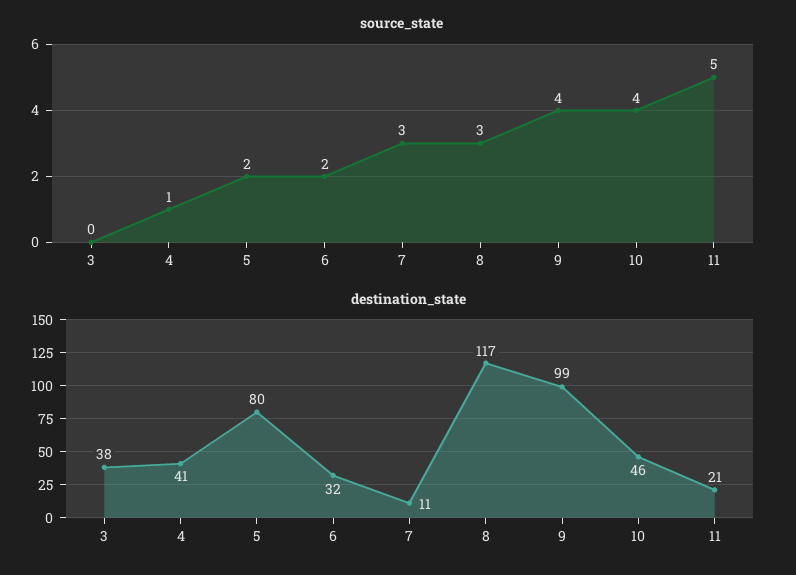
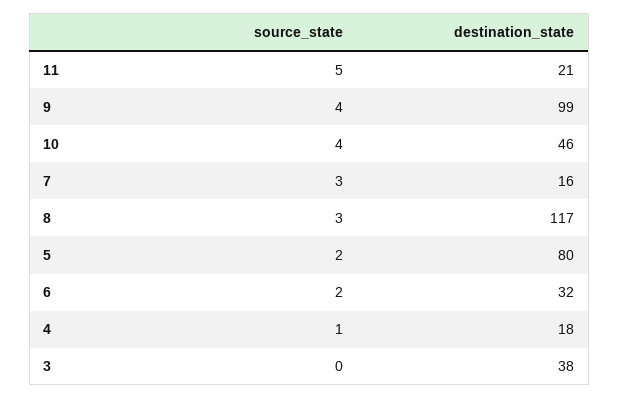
destination_state, 4: 41 -> 18
destination_state, 7: 11 -> 16

